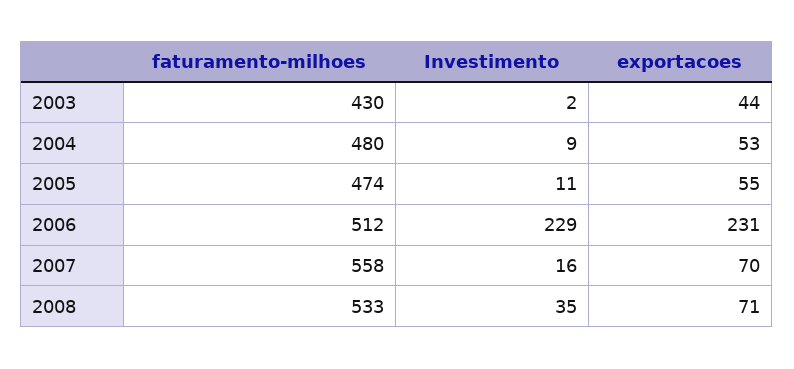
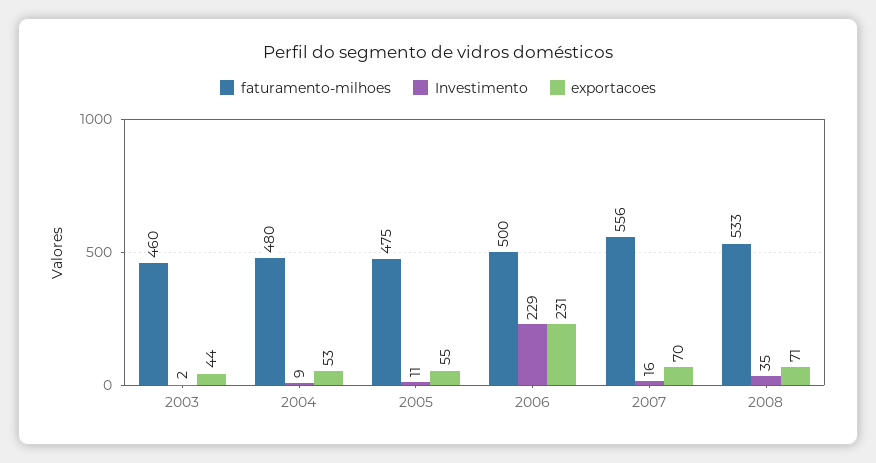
faturamento-milhoes, 2003: 430 -> 460
faturamento-milhoes, 2005: 474 -> 475
faturamento-milhoes, 2006: 512 -> 500
faturamento-milhoes, 2007: 558 -> 556

